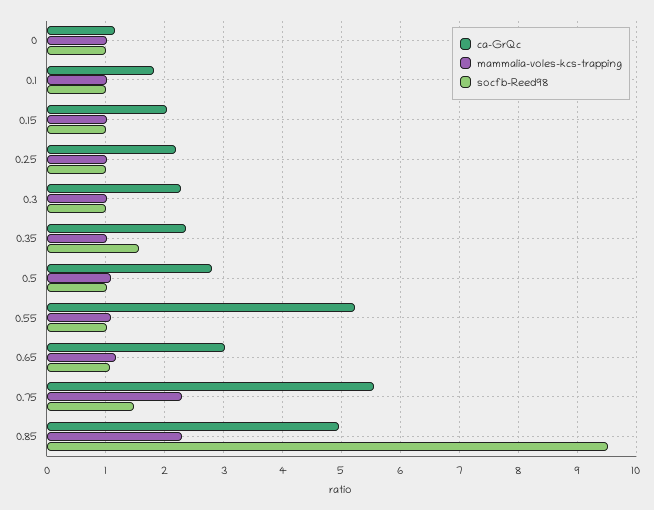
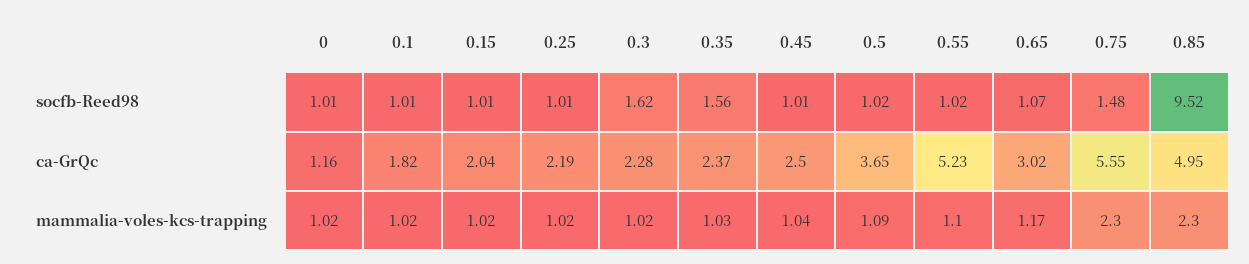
socfb-Reed98, 0.3: 1 -> 1.62
ca-GrQc, 0.5: 2.8 -> 3.65
socfb-Reed98, 0.45: none -> 1.01
ca-GrQc, 0.45: none -> 2.5
mammalia-voles-kcs-trapping, 0.45: none -> 1.04

